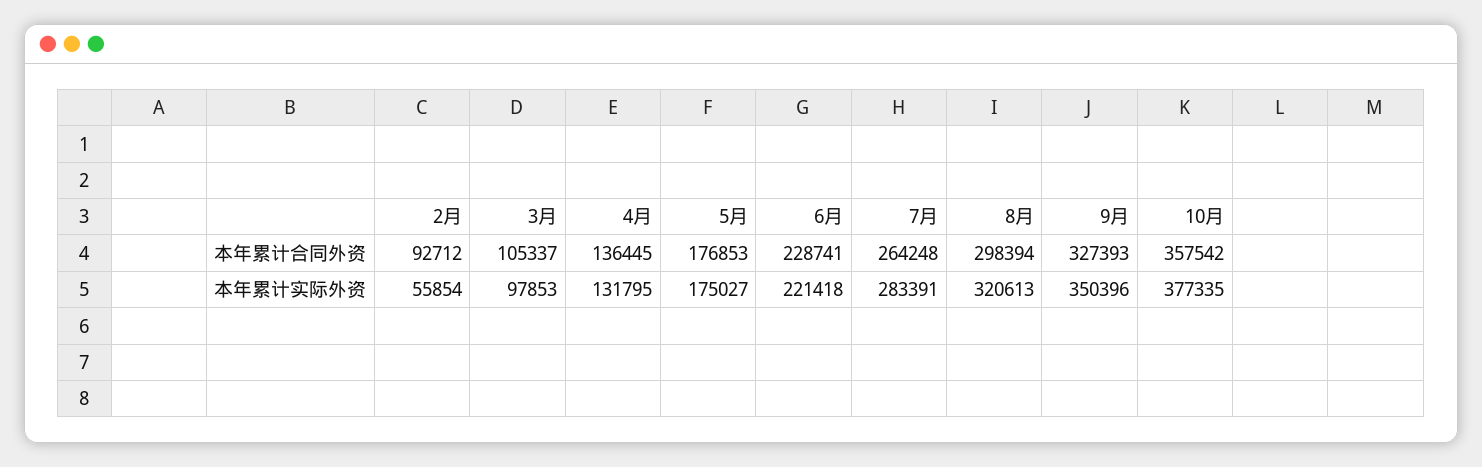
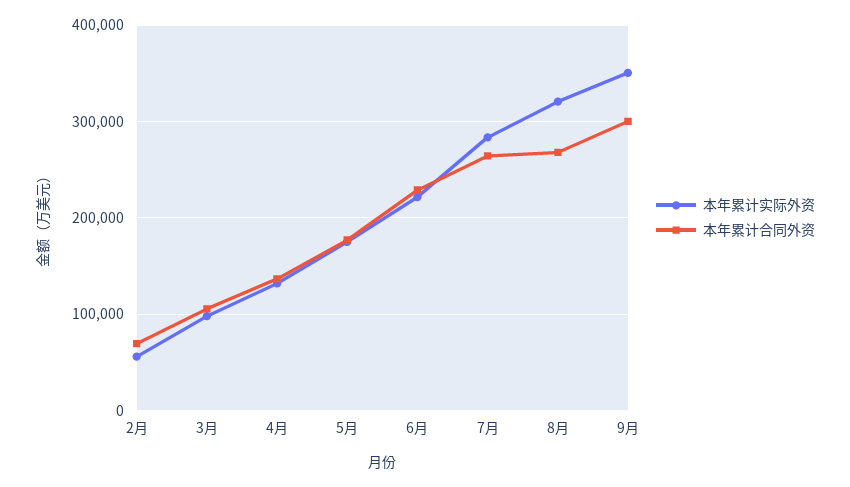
本年累计合同外资, 2月: 92712 -> 70000
本年累计合同外资, 8月: 298394 -> 270000
本年累计合同外资, 9月: 327393 -> 300000
本年累计合同外资, 10月: 357542 -> none
本年累计实际外资, 10月: 377335 -> none

